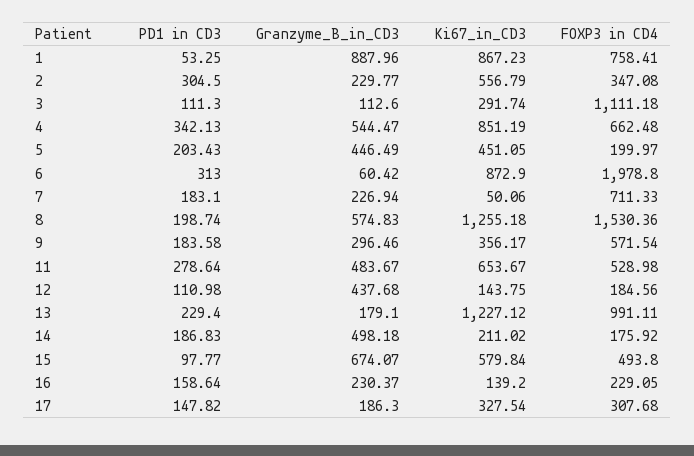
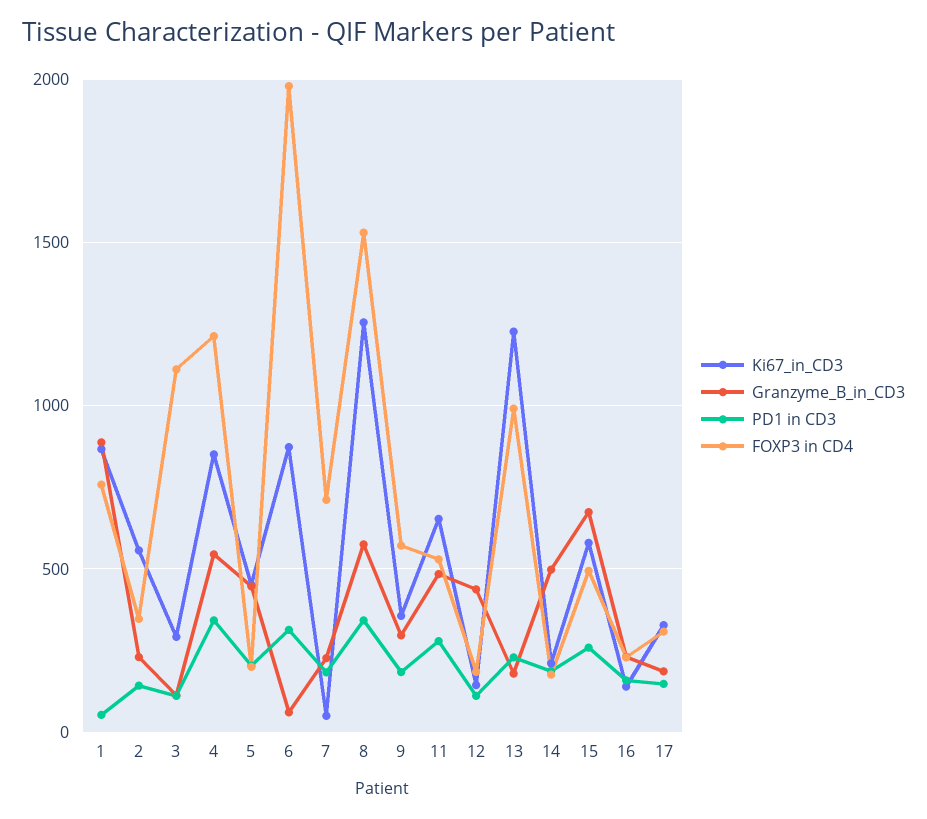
PD1 in CD3, 2: 304.5 -> 150
FOXP3 in CD4, 4: 662.48 -> 1200
PD1 in CD3, 8: 198.74 -> 350
PD1 in CD3, 15: 97.77 -> 250

